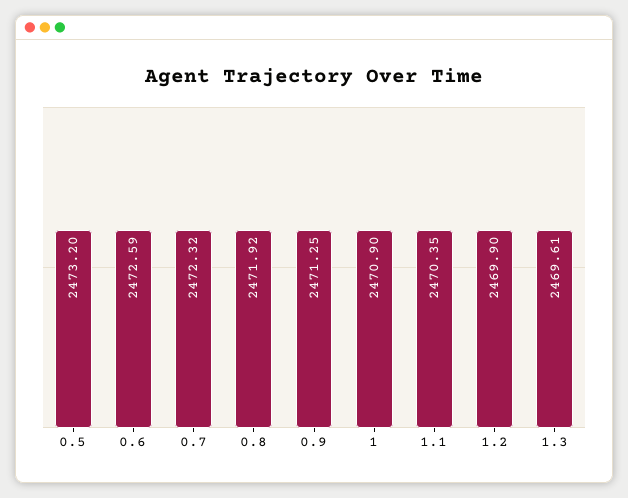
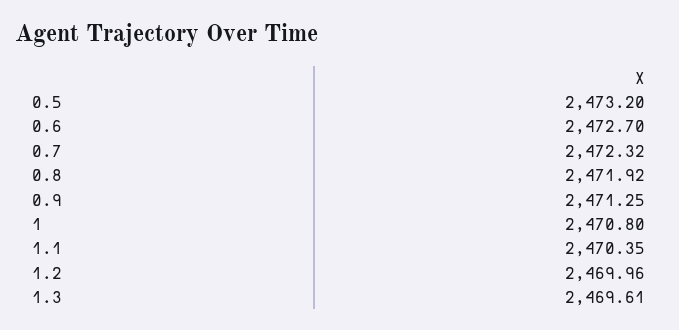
0.6: 2472.59 -> 2472.7
1: 2470.9 -> 2470.8
1.2: 2469.9 -> 2469.96

